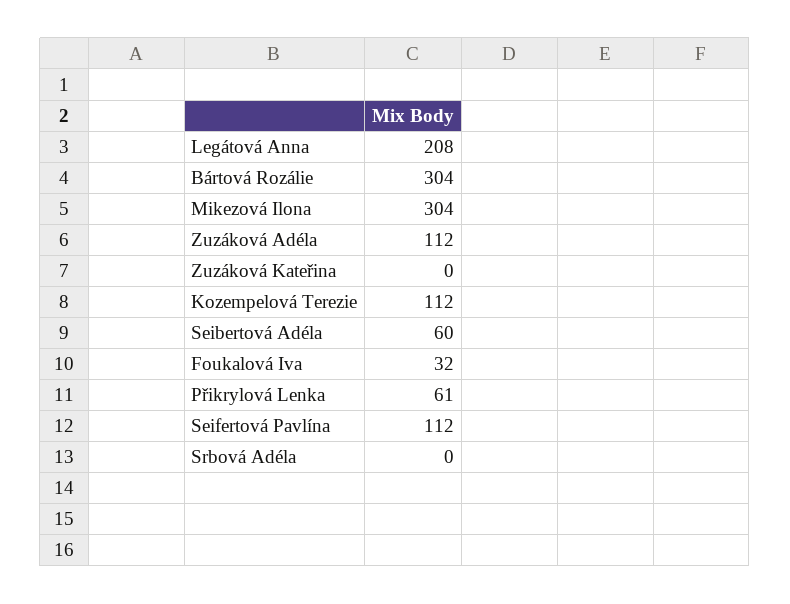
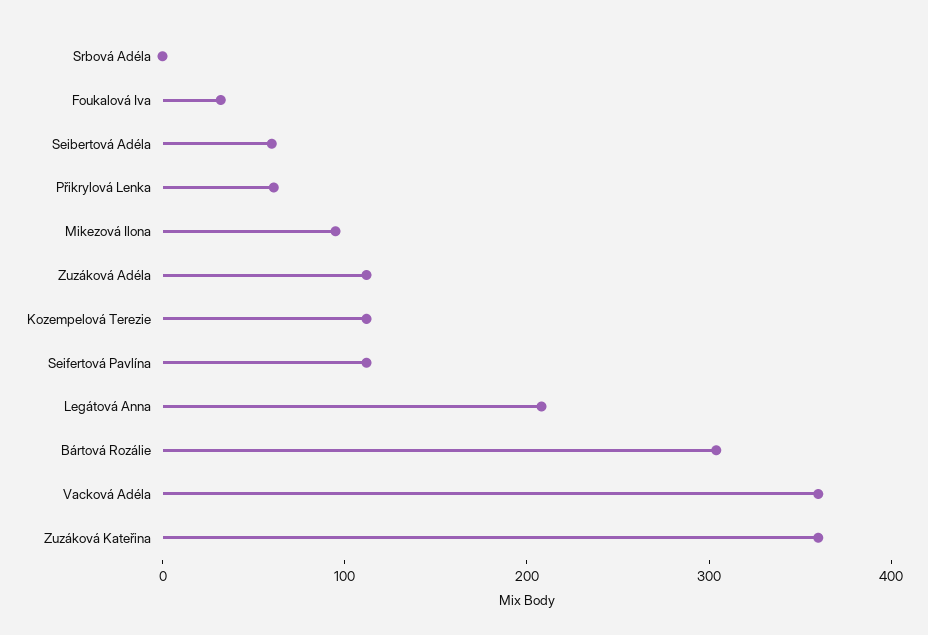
Mikezová Ilona: 304 -> 100
Zuzáková Kateřina: 0 -> 360
Vacková Adéla: none -> 360

